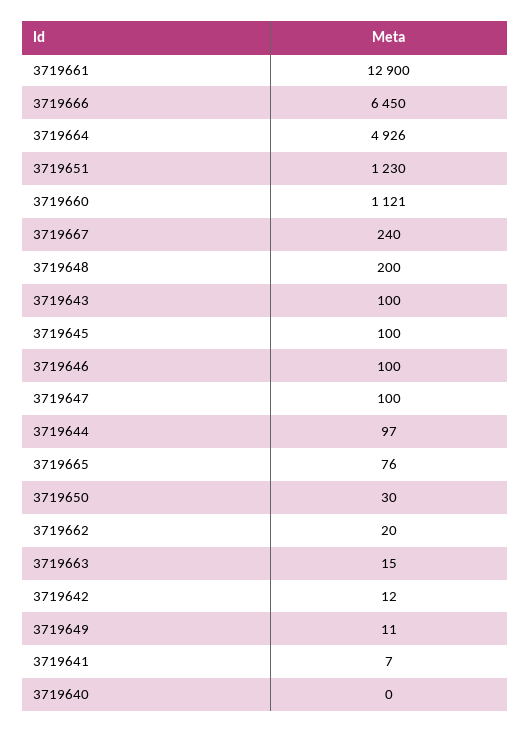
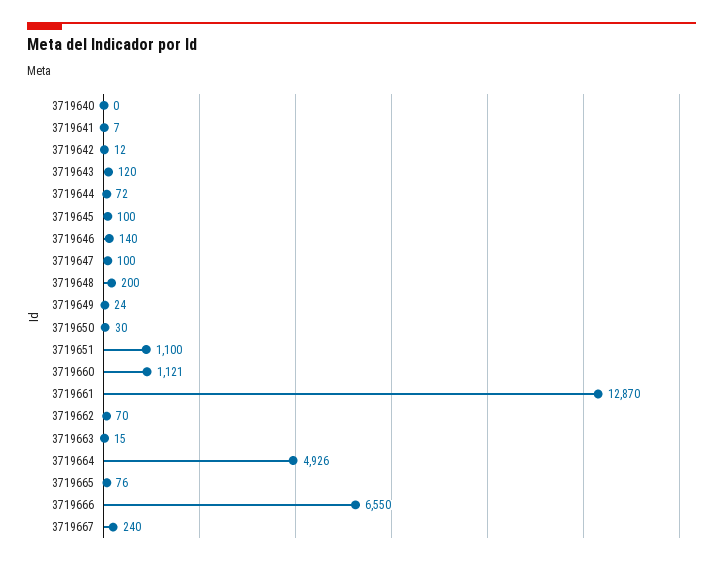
3719661: 12900 -> 12870
3719666: 6450 -> 6550
3719651: 1230 -> 1100
3719643: 100 -> 120
3719646: 100 -> 140
3719644: 97 -> 72
3719662: 20 -> 70
3719649: 11 -> 24

